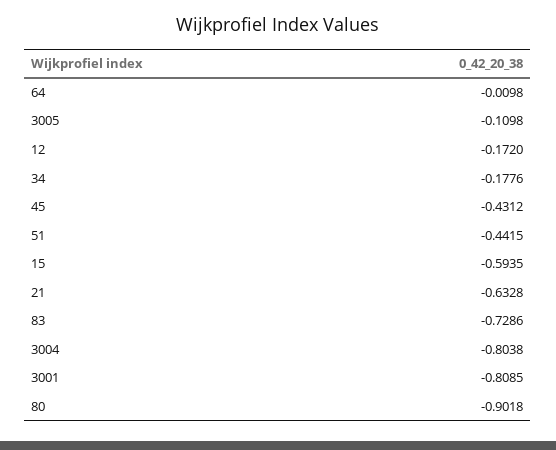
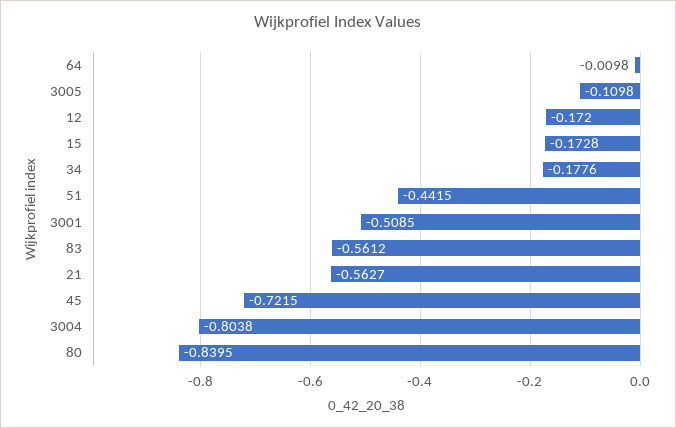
45: -0.4312 -> -0.7215
15: -0.5935 -> -0.1728
21: -0.6328 -> -0.5627
83: -0.7286 -> -0.5612
3001: -0.8085 -> -0.5085
80: -0.9018 -> -0.8395

